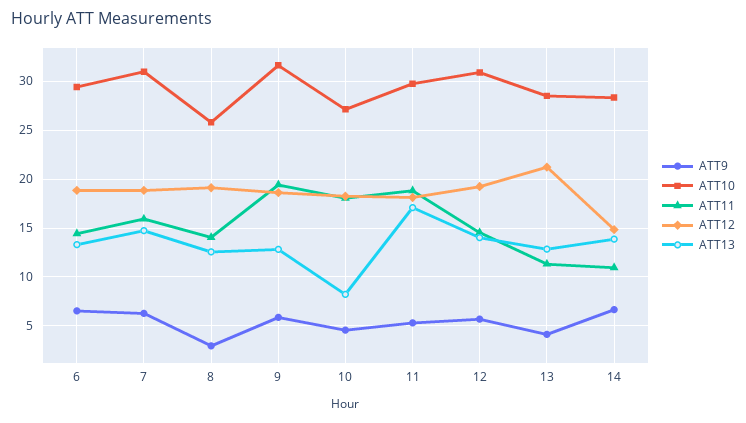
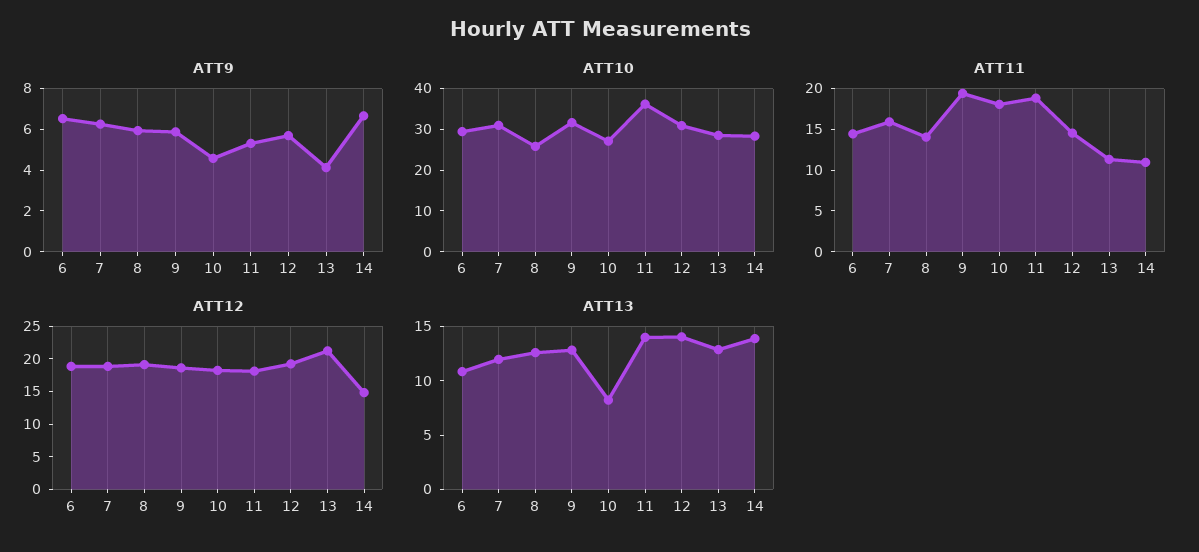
ATT13, 6: 13 -> 11
ATT13, 7: 15 -> 12
ATT9, 8: 3 -> 6
ATT10, 11: 30 -> 36
ATT13, 11: 17 -> 14

